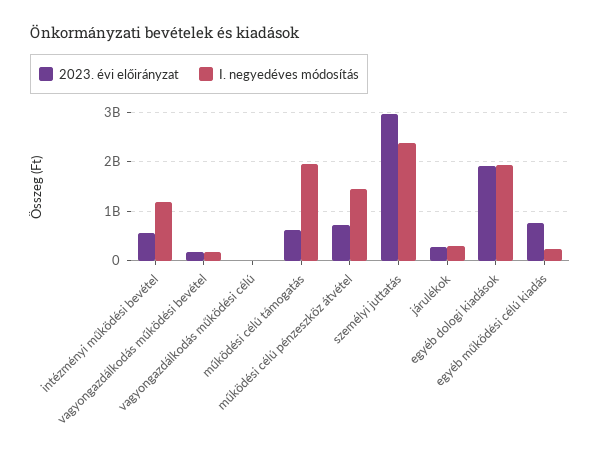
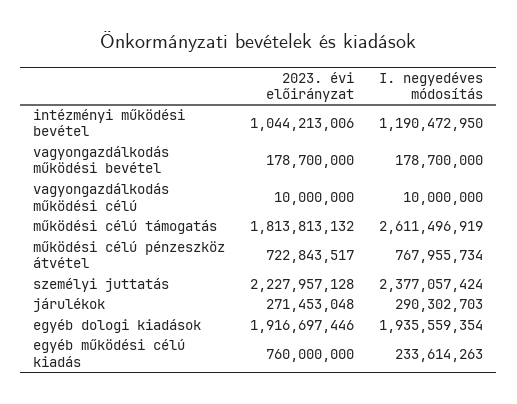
2023. évi előirányzat, intézményi működési bevétel: 600000000 -> 1044213006
2023. évi előirányzat, működési célú támogatás: 600000000 -> 1813813132
I. negyedéves módosítás, működési célú támogatás: 2000000000 -> 2611496919
I. negyedéves módosítás, működési célú pénzeszköz átvétel: 1400000000 -> 767955734
2023. évi előirányzat, személyi juttatás: 3000000000 -> 2227957128

